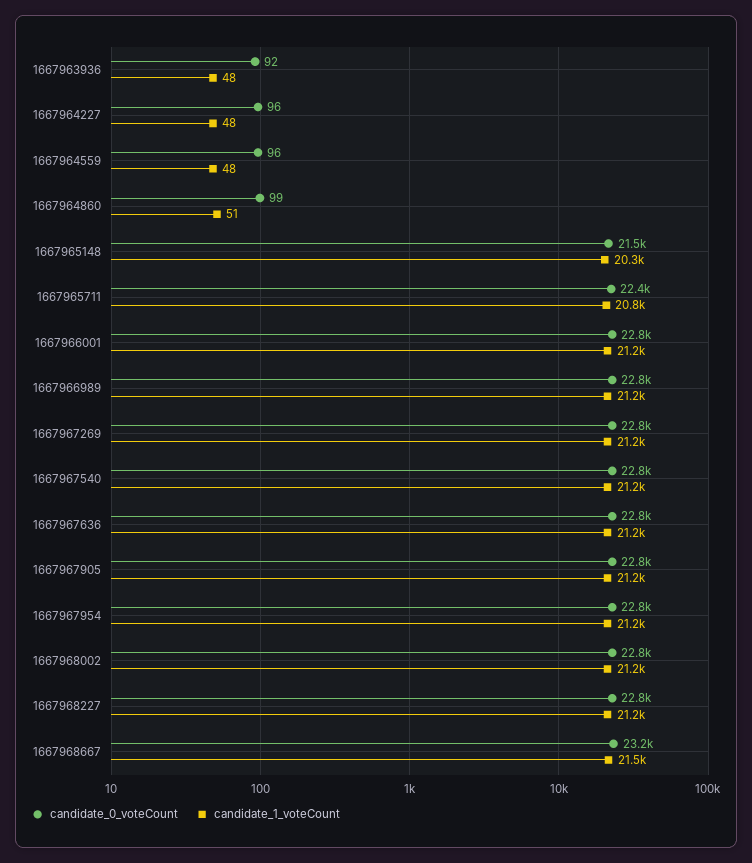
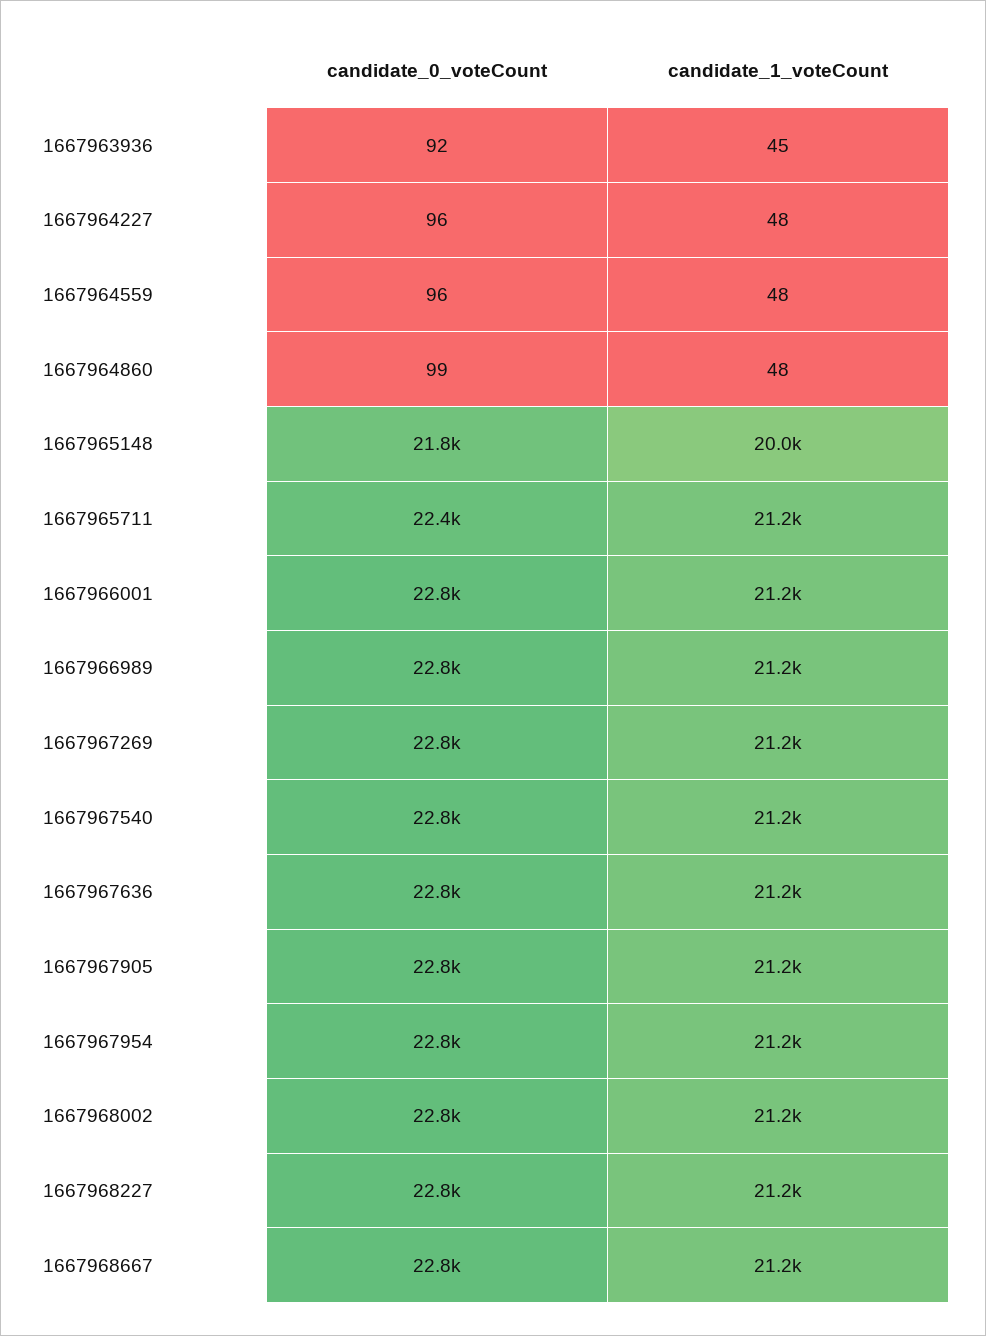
candidate_1_voteCount, 1667963936: 48 -> 45
candidate_1_voteCount, 1667964860: 51 -> 48
candidate_0_voteCount, 1667965148: 21500 -> 21800
candidate_1_voteCount, 1667965148: 20300 -> 20000
candidate_1_voteCount, 1667965711: 20800 -> 21200
candidate_0_voteCount, 1667968667: 23200 -> 22800
candidate_1_voteCount, 1667968667: 21500 -> 21200

